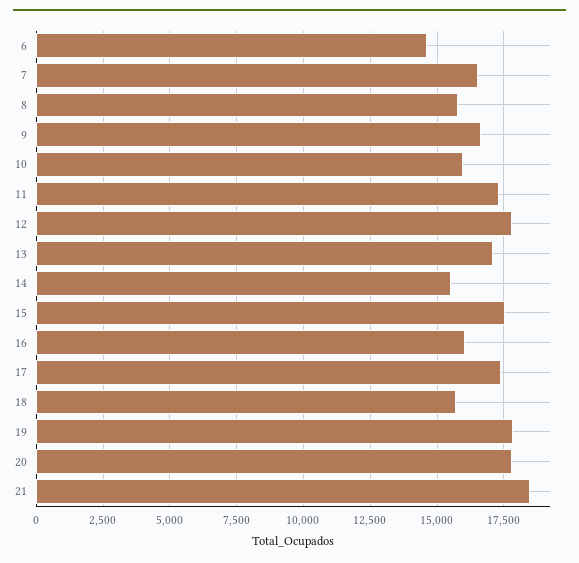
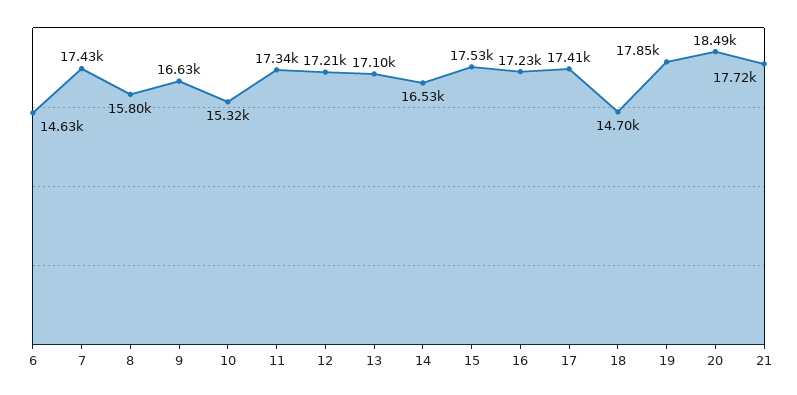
7: 16500 -> 17430
10: 16000 -> 15320
12: 17750 -> 17210
14: 15500 -> 16530
16: 16000 -> 17230
18: 15750 -> 14700
20: 17750 -> 18490
21: 18500 -> 17720

